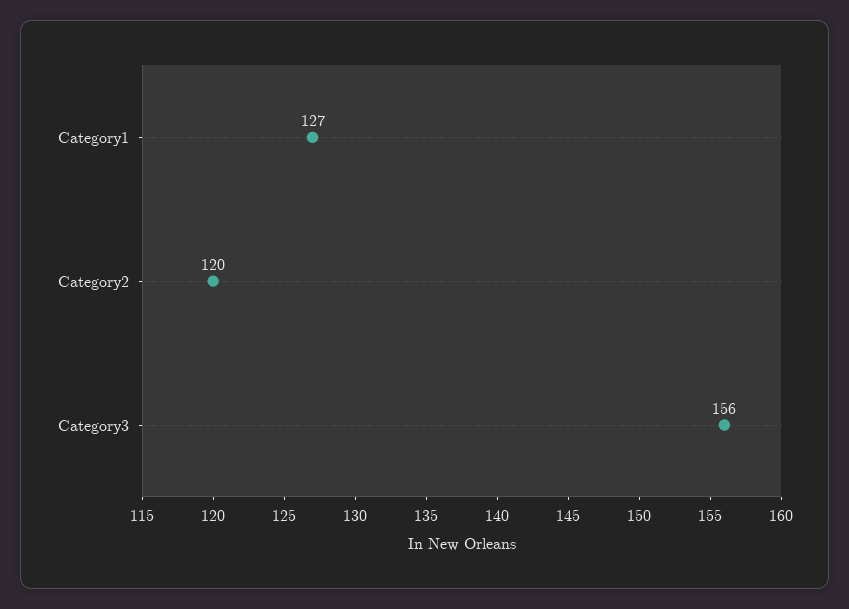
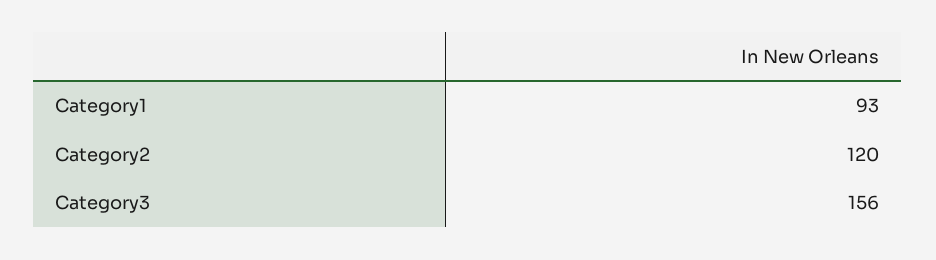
Category1: 127 -> 93

